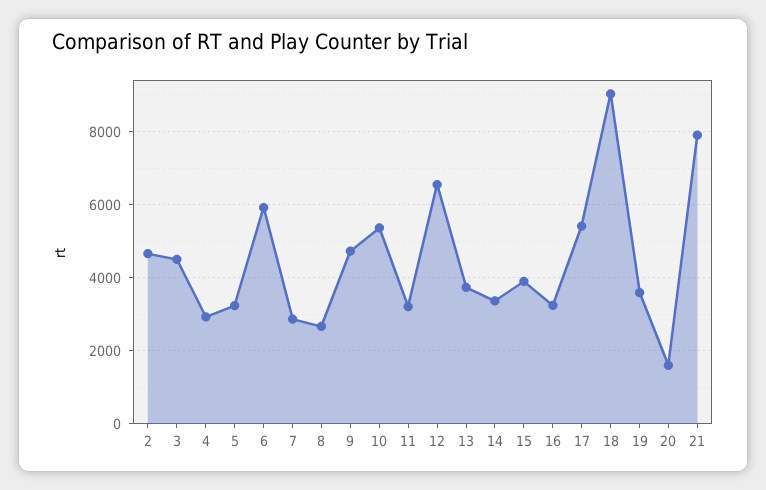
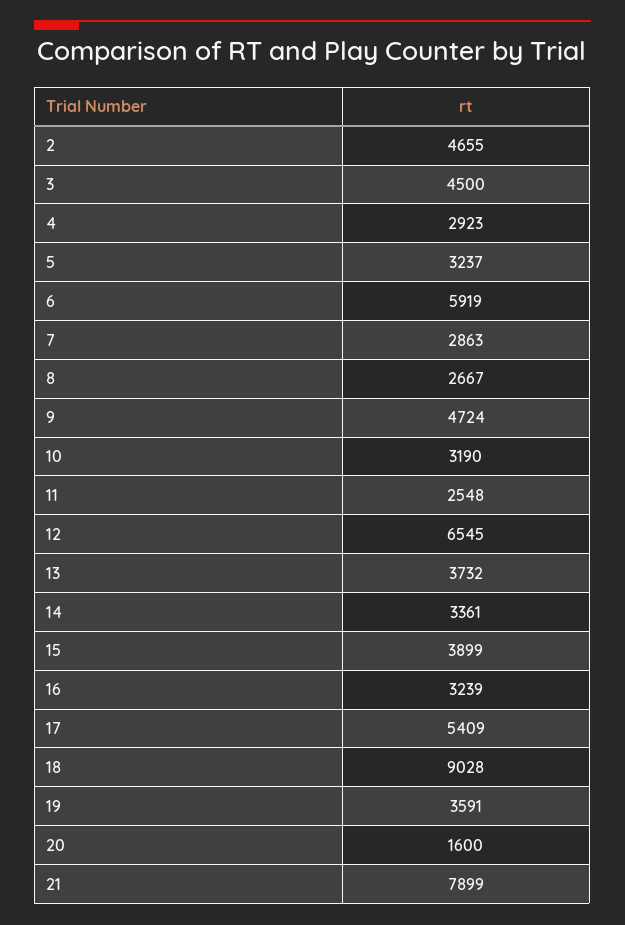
10: 5400 -> 3190
11: 3200 -> 2548

